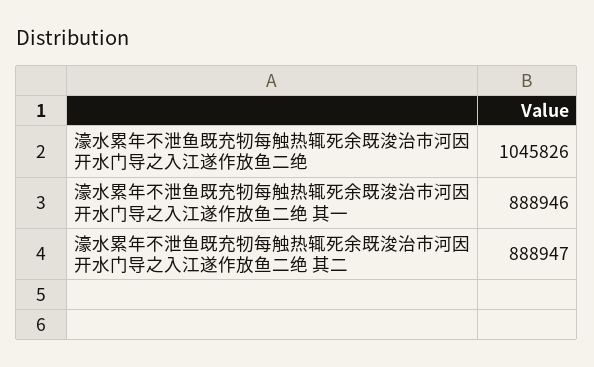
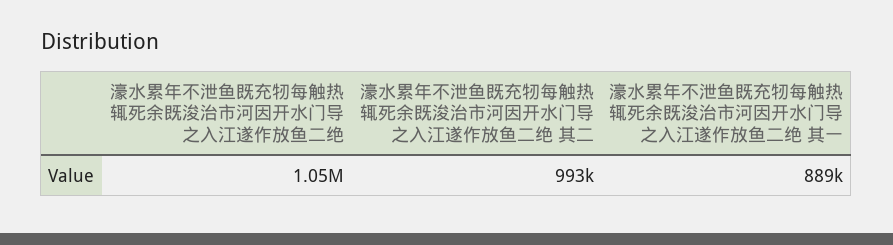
濠水累年不泄鱼既充牣每触热辄死余既浚治市河因开水门导之入江遂作放鱼二绝 其二: 888947 -> 993000

